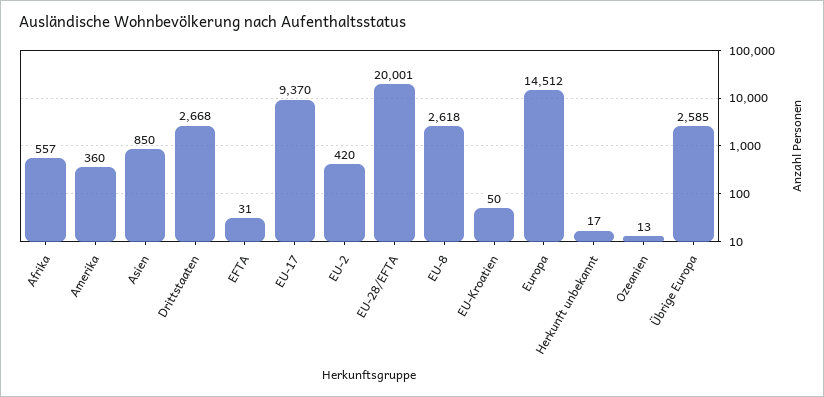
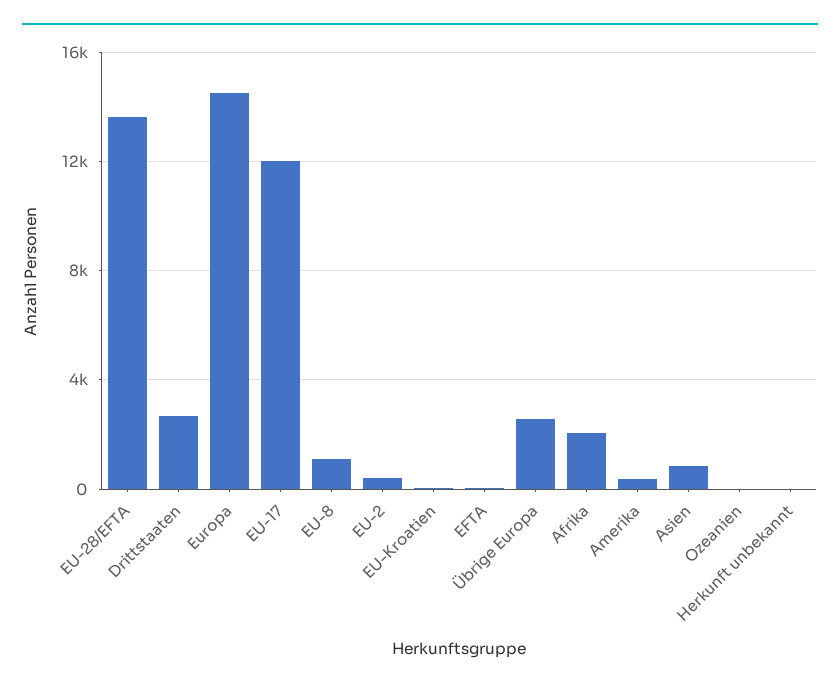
Afrika: 557 -> 2000
EU-17: 9370 -> 12000
EU-28/EFTA: 20001 -> 13500
EU-8: 2618 -> 1000

